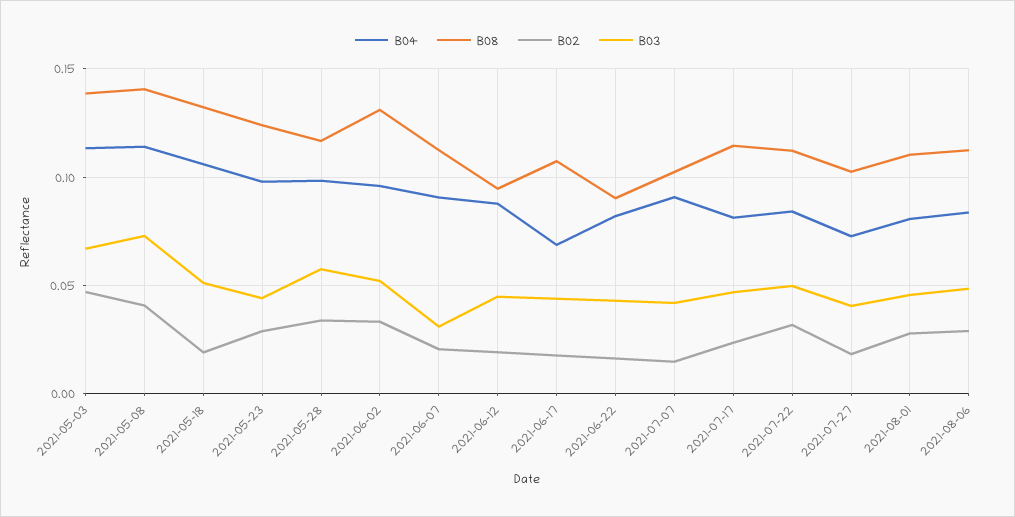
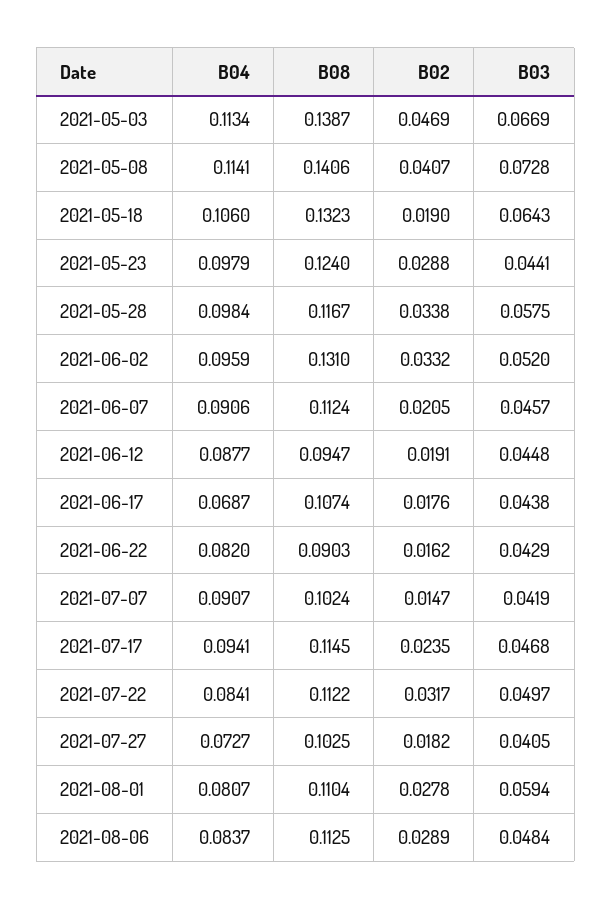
B03, 2021-05-18: 0.05 -> 0.0643
B03, 2021-06-07: 0.03 -> 0.0457
B04, 2021-07-17: 0.08 -> 0.0941
B03, 2021-08-01: 0.045 -> 0.0594

